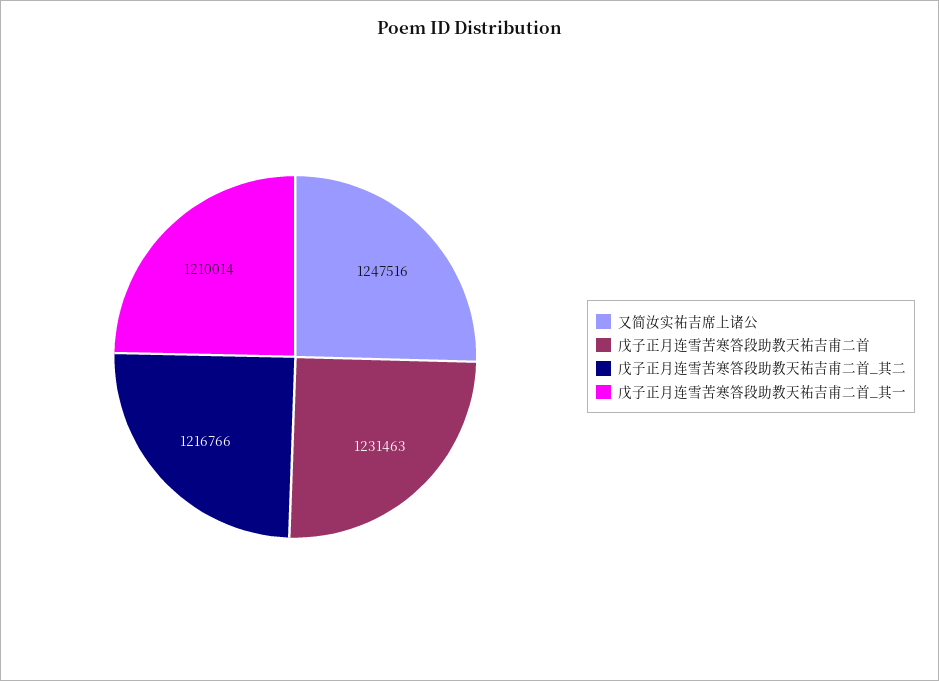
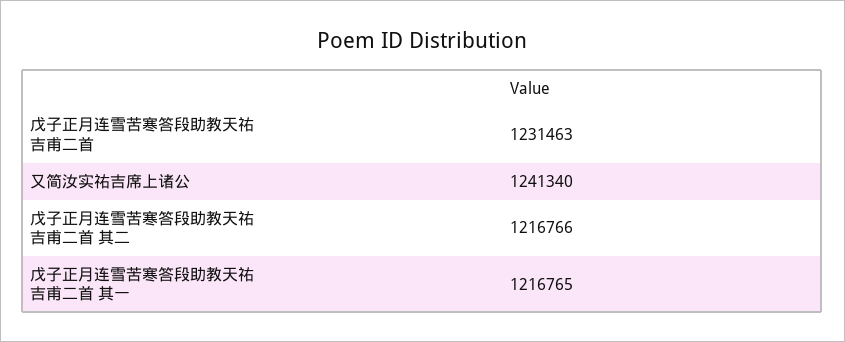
又简汝实祐吉席上诸公: 1247516 -> 1241340
戊子正月连雪苦寒答段助教天祐吉甫二首_其一: 1210014 -> 1216765

